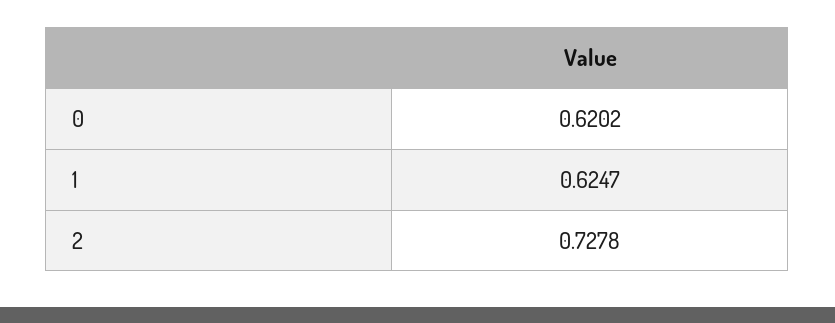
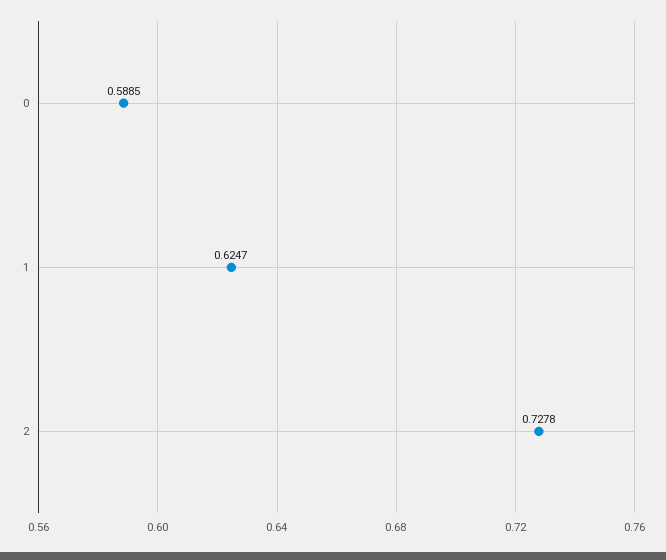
0: 0.6202 -> 0.5885

